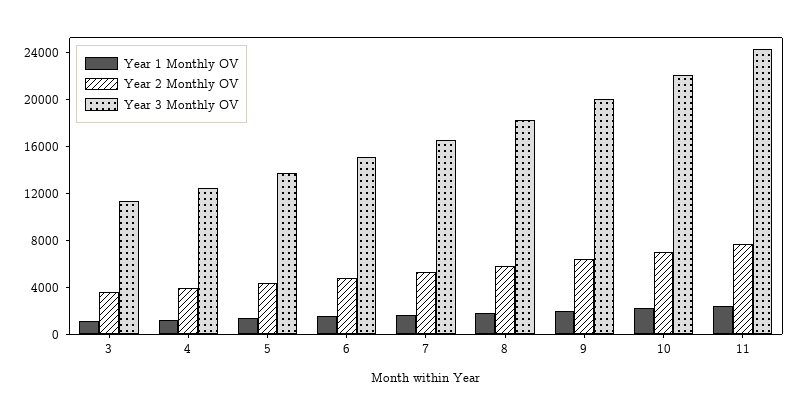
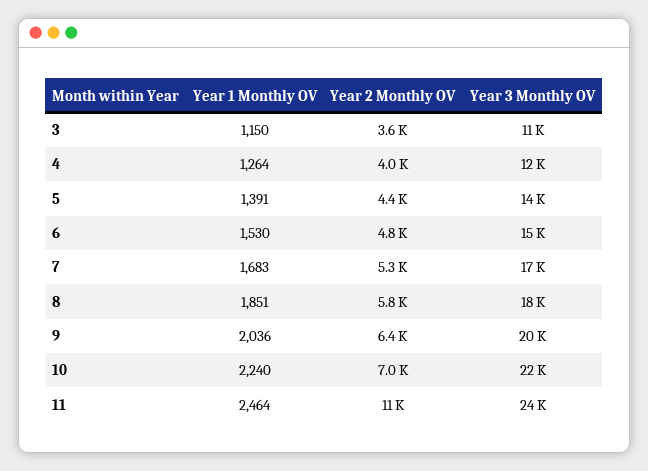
Year 2 Monthly OV, 11: 8000 -> 11000

